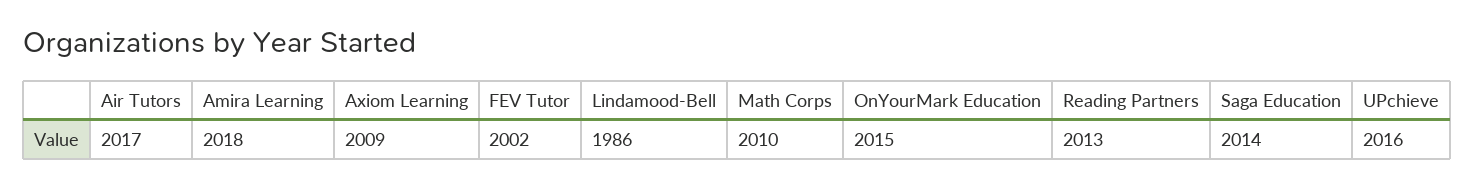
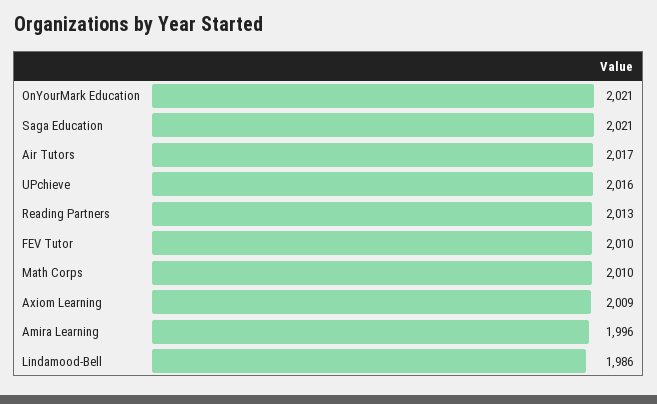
Amira Learning: 2018 -> 1996
FEV Tutor: 2002 -> 2010
OnYourMark Education: 2015 -> 2021
Saga Education: 2014 -> 2021

